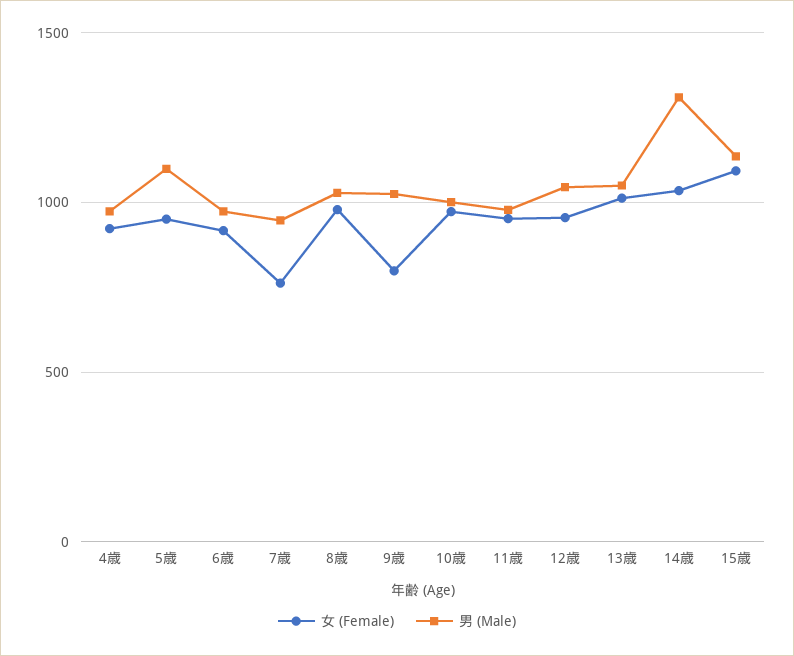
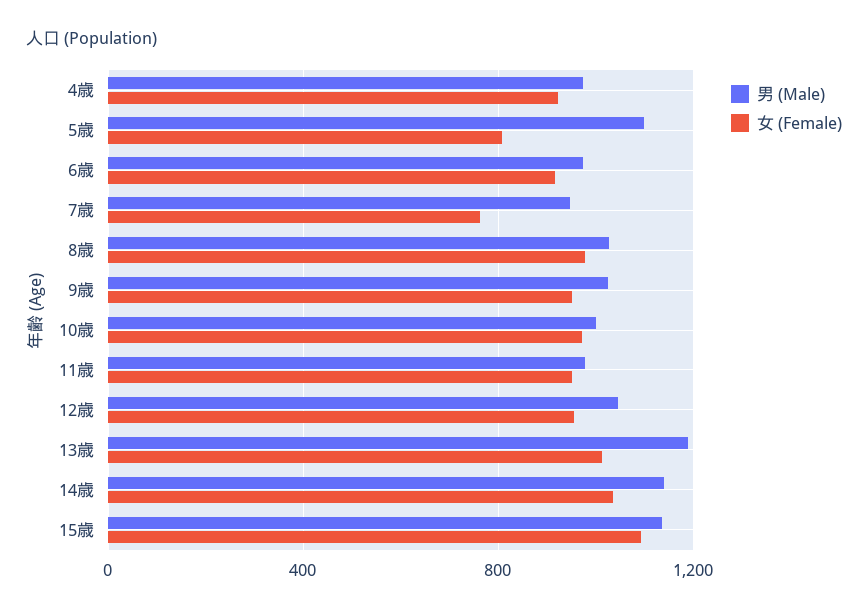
女 (Female), 5歳: 950 -> 800
女 (Female), 9歳: 800 -> 950
男 (Male), 13歳: 1050 -> 1200
男 (Male), 14歳: 1300 -> 1150

